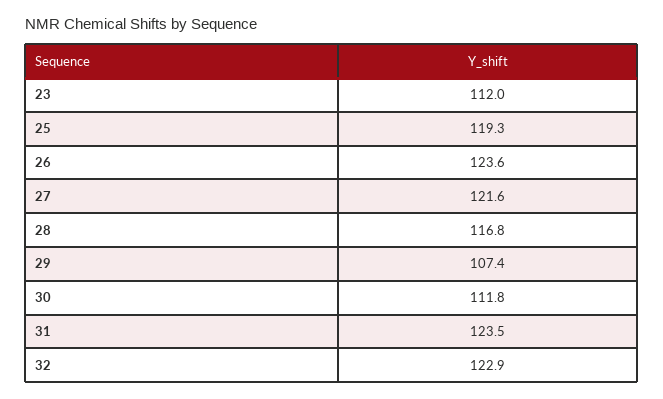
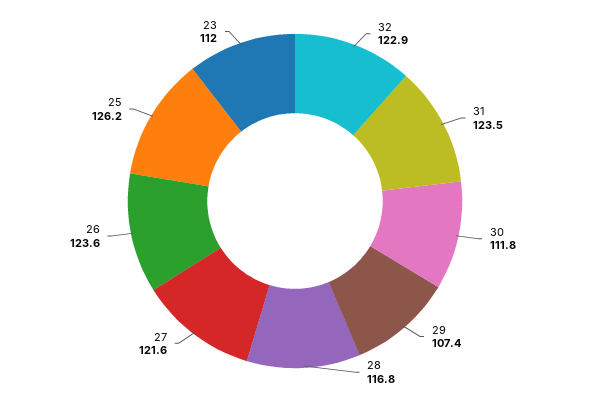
25: 119.3 -> 126.2

